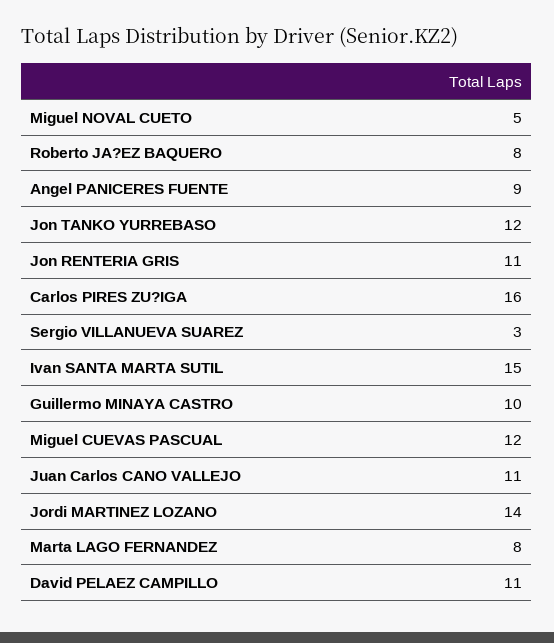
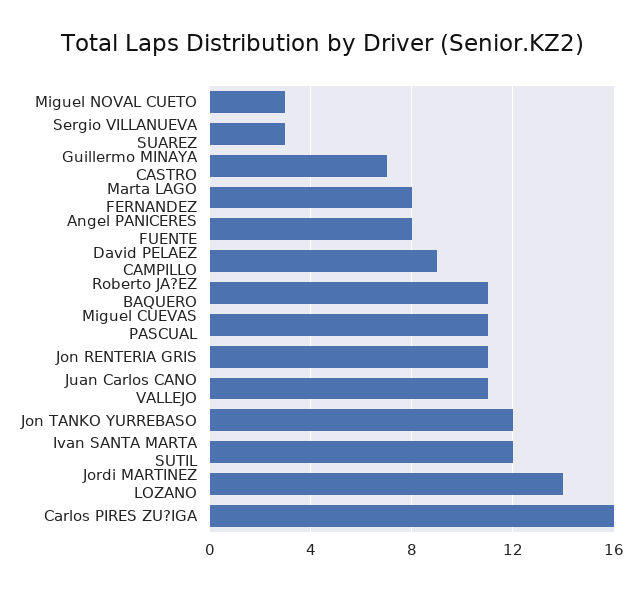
Miguel NOVAL CUETO: 5 -> 3
Roberto JA?EZ BAQUERO: 8 -> 11
Angel PANICERES FUENTE: 9 -> 8
Ivan SANTA MARTA SUTIL: 15 -> 12
Guillermo MINAYA CASTRO: 10 -> 7
Miguel CUEVAS PASCUAL: 12 -> 11
David PELAEZ CAMPILLO: 11 -> 9

